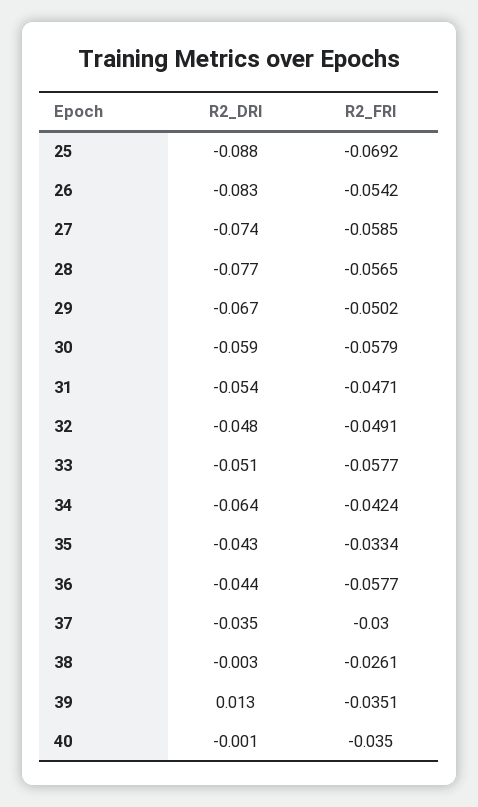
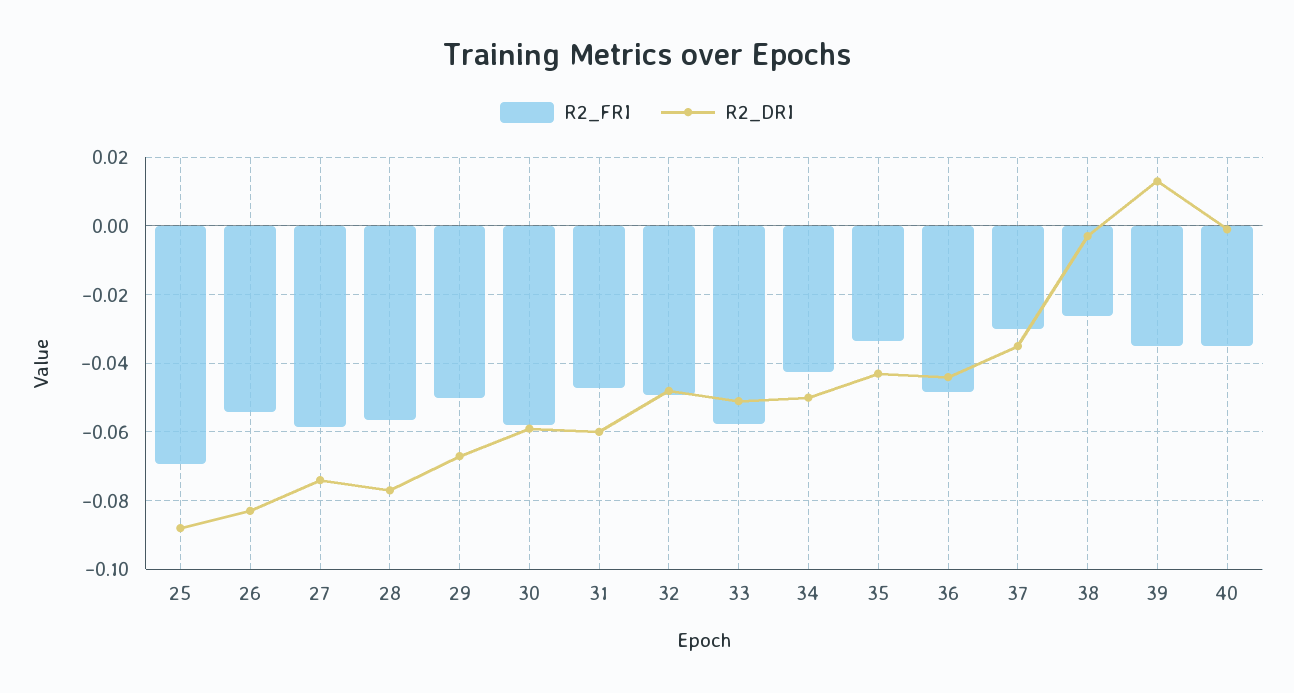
R2_DRI, 31: -0.054 -> -0.06
R2_DRI, 34: -0.064 -> -0.05
R2_FRI, 36: -0.0577 -> -0.048

